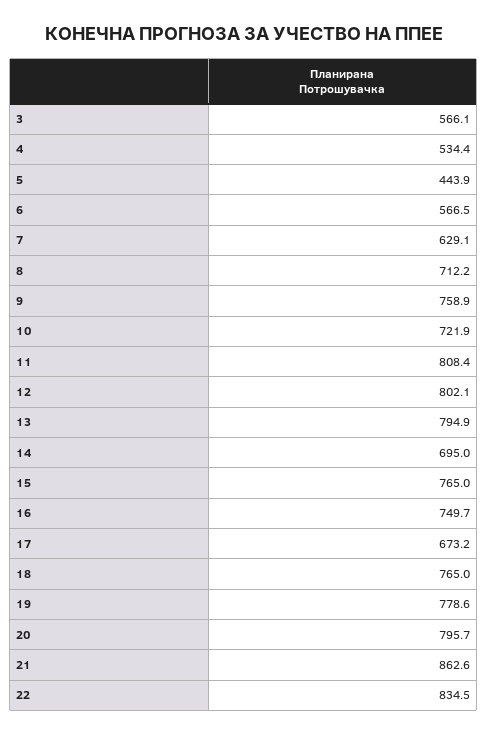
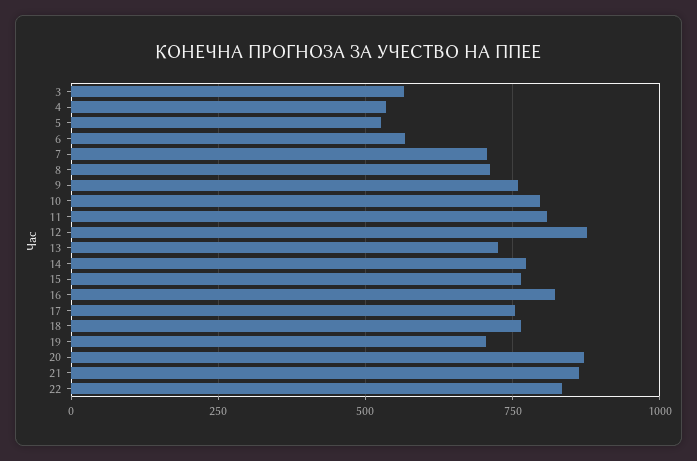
5: 443.9 -> 525
7: 629.1 -> 700
10: 721.9 -> 800
12: 802.1 -> 875
13: 794.9 -> 725
14: 695 -> 775
16: 749.7 -> 825
17: 673.2 -> 750
19: 778.6 -> 700
20: 795.7 -> 875

